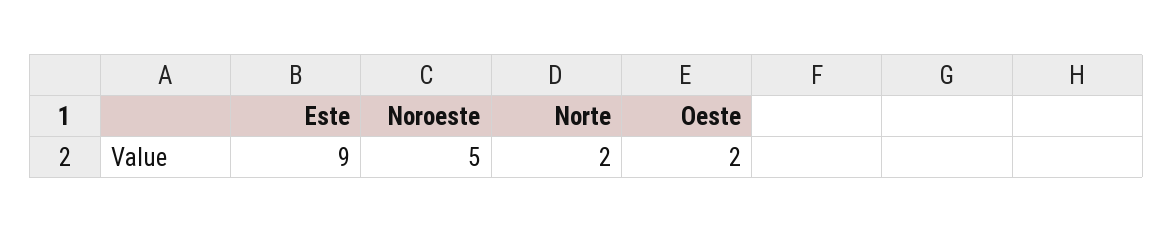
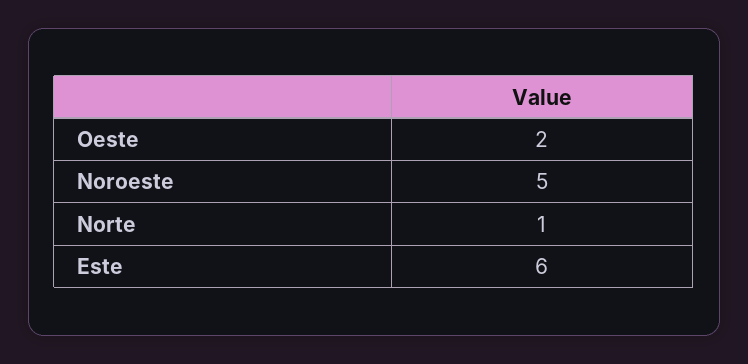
Este: 9 -> 6
Norte: 2 -> 1

